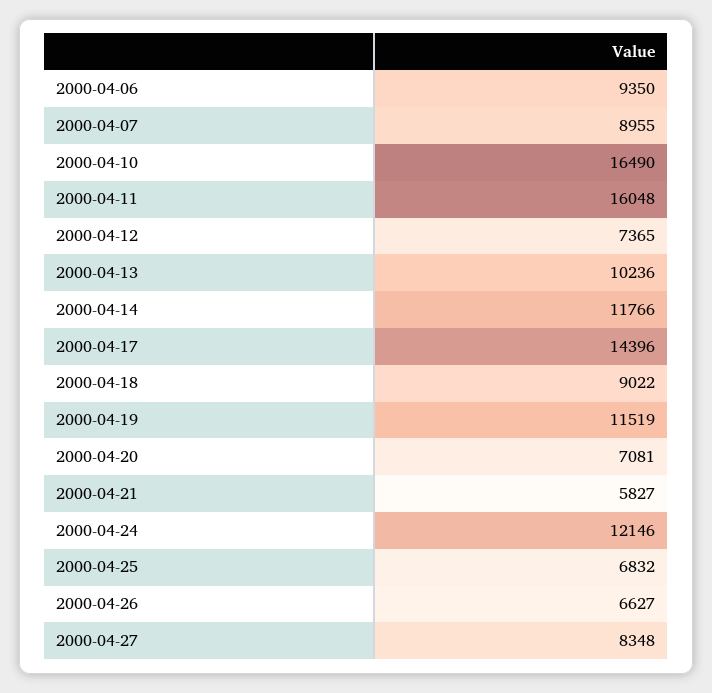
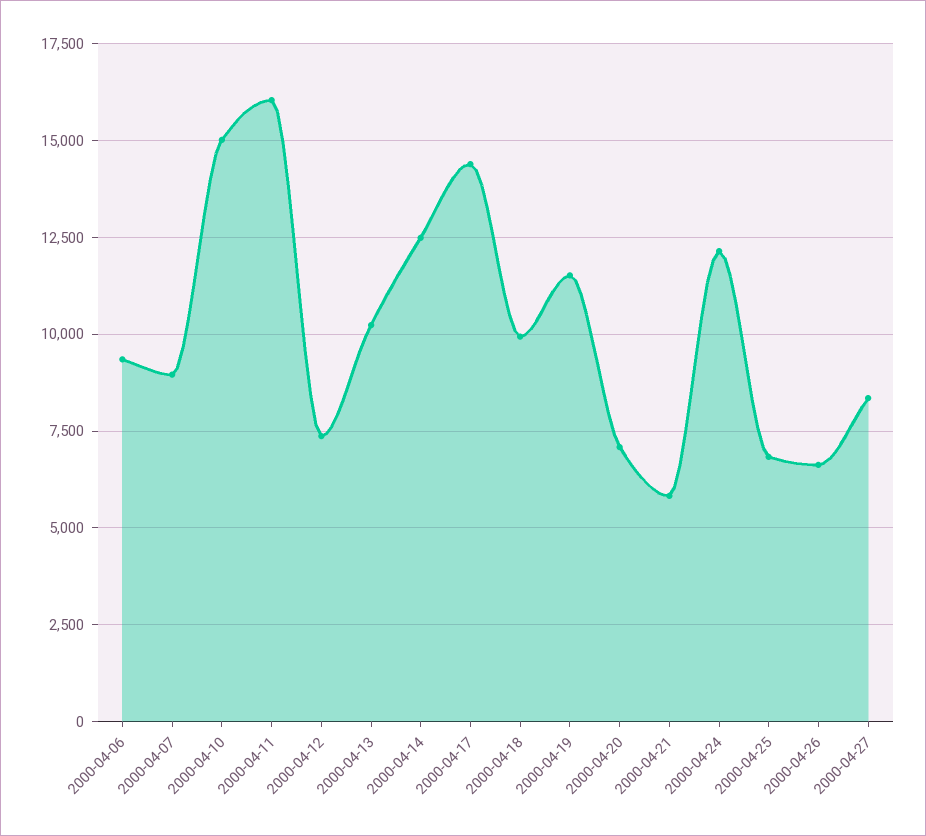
2000-04-10: 16490 -> 15000
2000-04-14: 11766 -> 12500
2000-04-18: 9022 -> 10000

